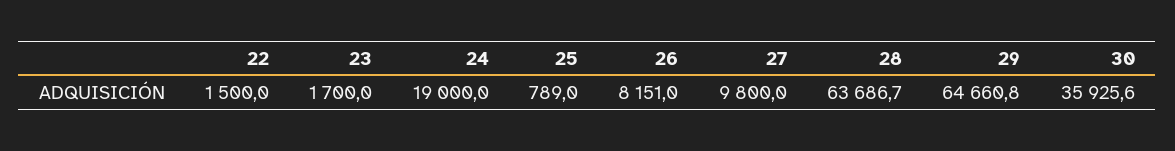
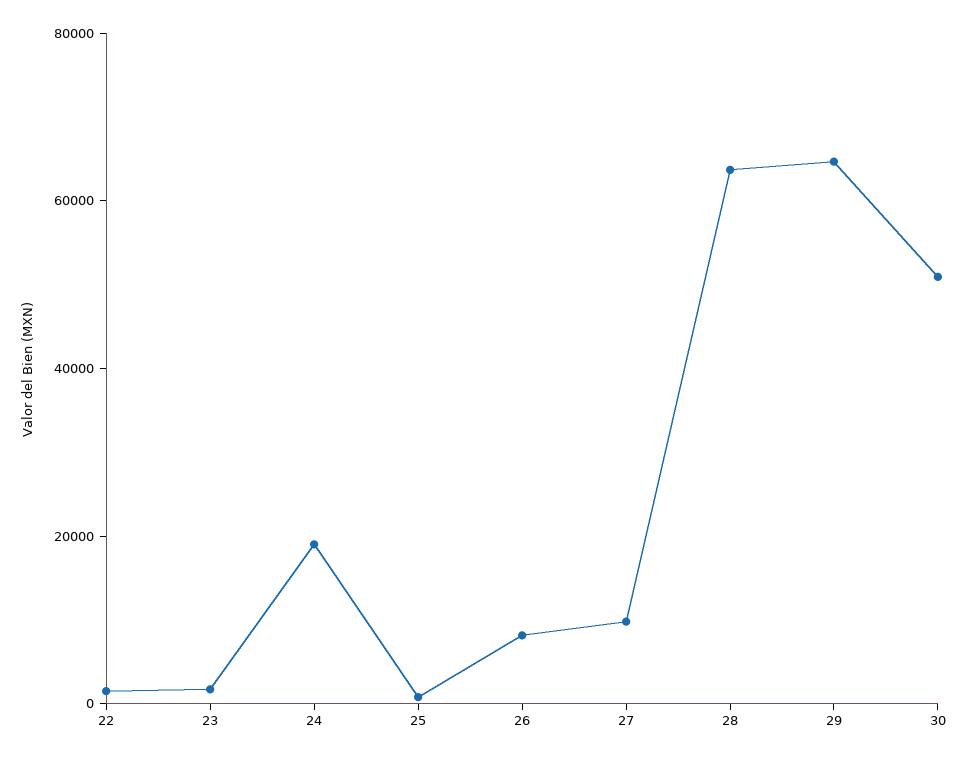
30: 35925.6 -> 50000

